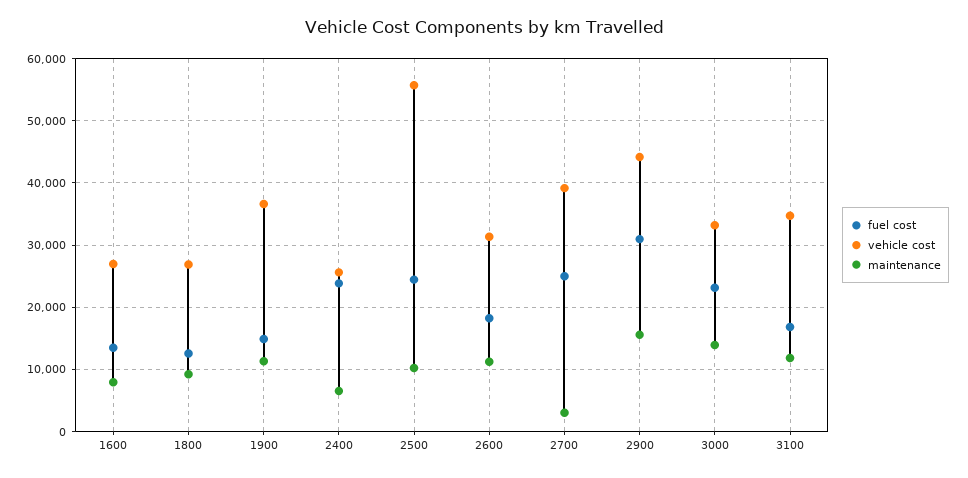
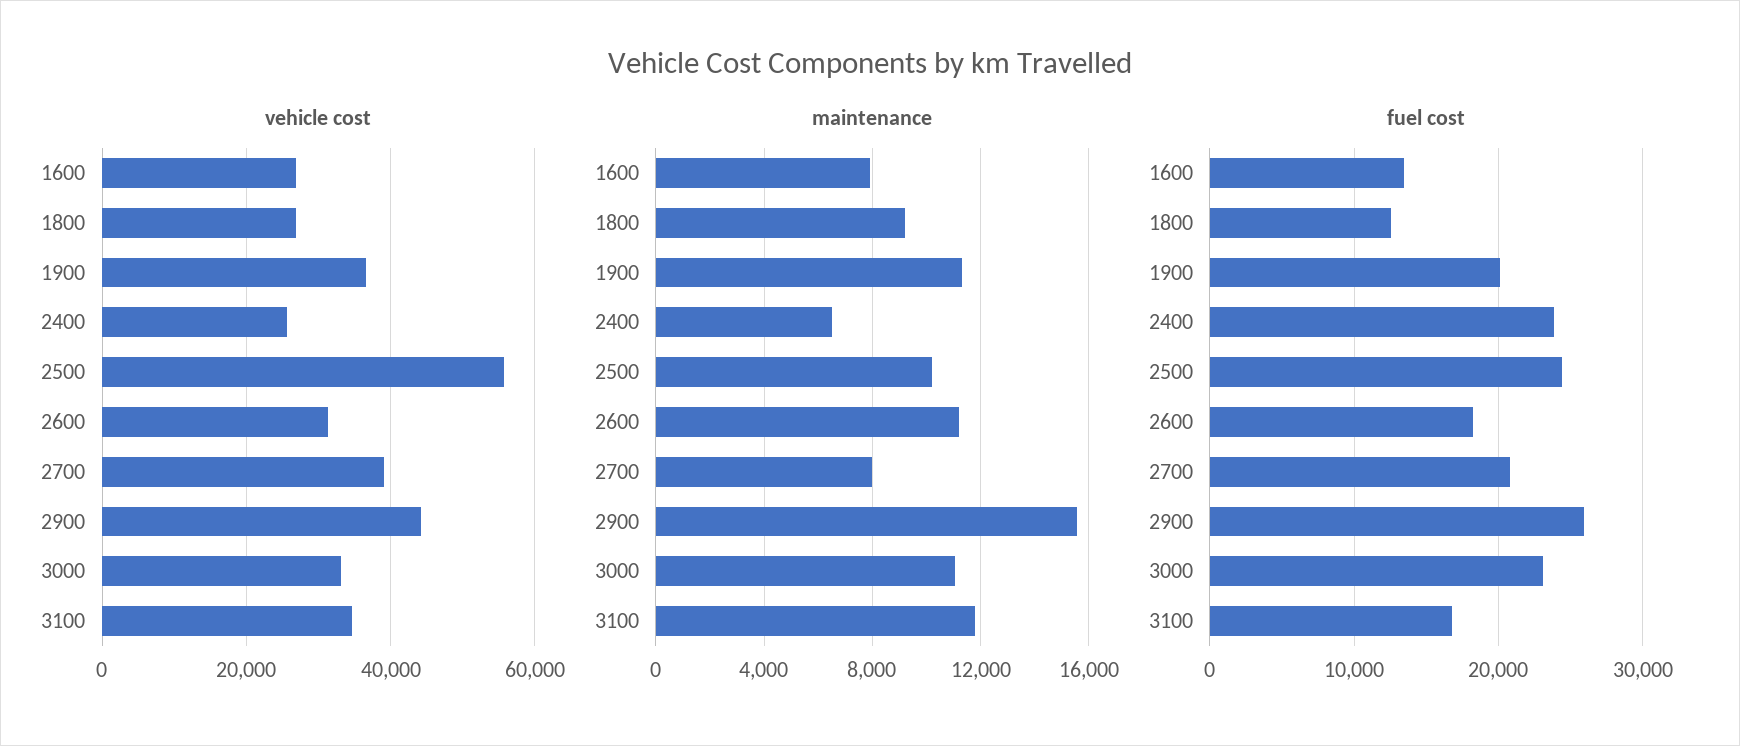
fuel cost, 1900: 15000 -> 20000
fuel cost, 2700: 25000 -> 21000
maintenance, 2700: 3000 -> 8000
fuel cost, 2900: 31000 -> 26000
maintenance, 3000: 14000 -> 11000

